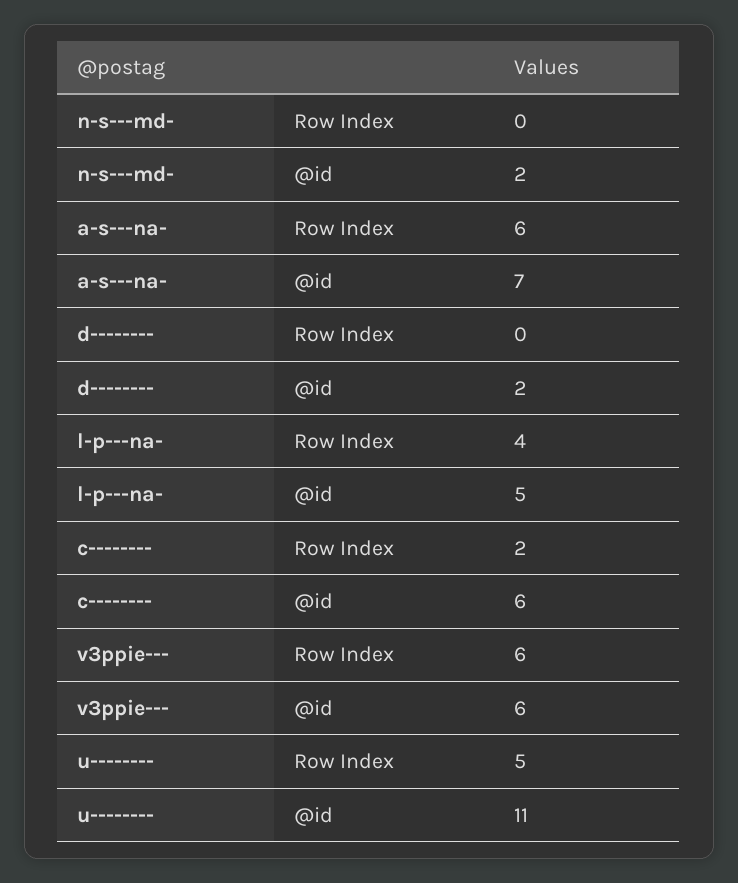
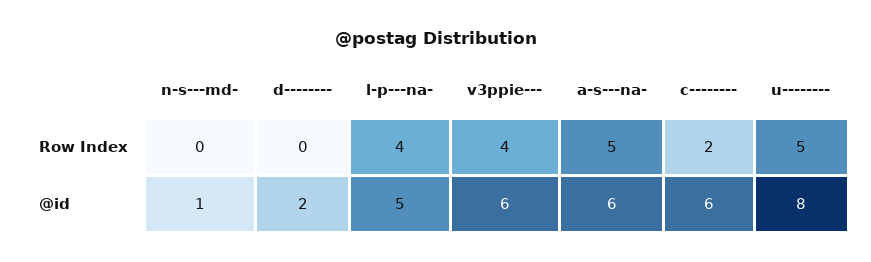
n-s---md-, @id: 2 -> 1
a-s---na-, Row Index: 6 -> 5
a-s---na-, @id: 7 -> 6
v3ppie---, Row Index: 6 -> 4
u--------, @id: 11 -> 8

